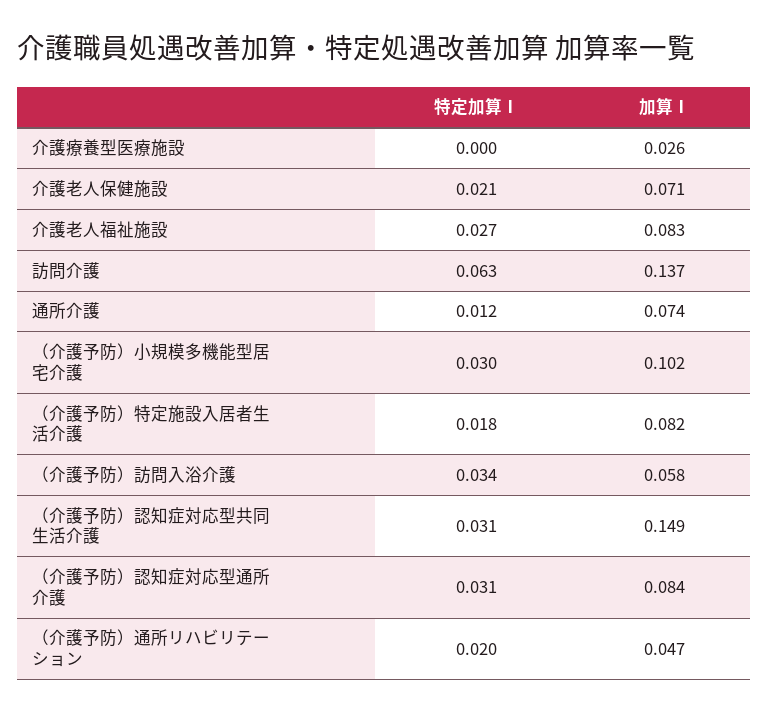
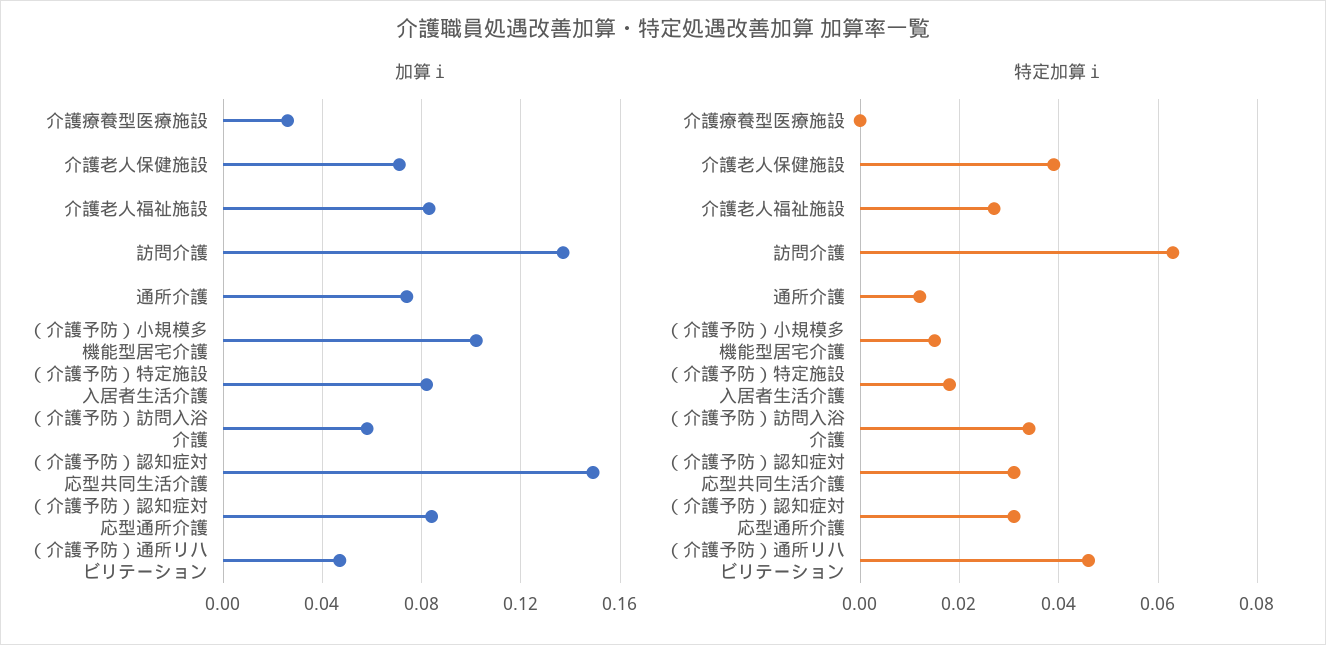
特定加算Ⅰ, 介護老人保健施設: 0.021 -> 0.04
特定加算Ⅰ, （介護予防）小規模多機能型居宅介護: 0.03 -> 0.015
特定加算Ⅰ, （介護予防）通所リハビリテーション: 0.02 -> 0.045

